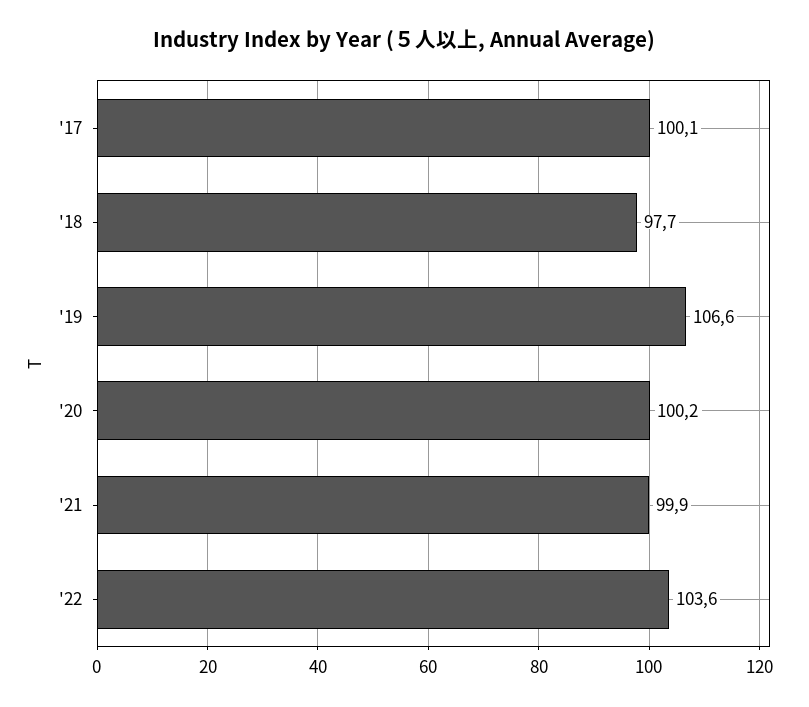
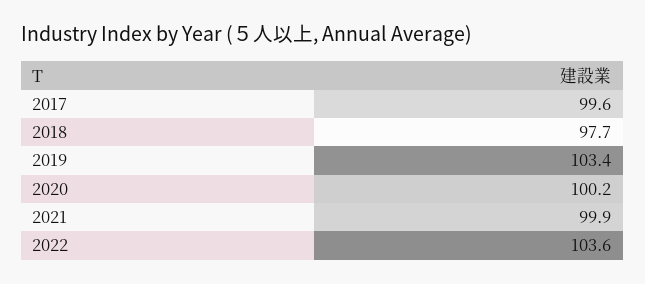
'17: 100.1 -> 99.6
'19: 106.6 -> 103.4

